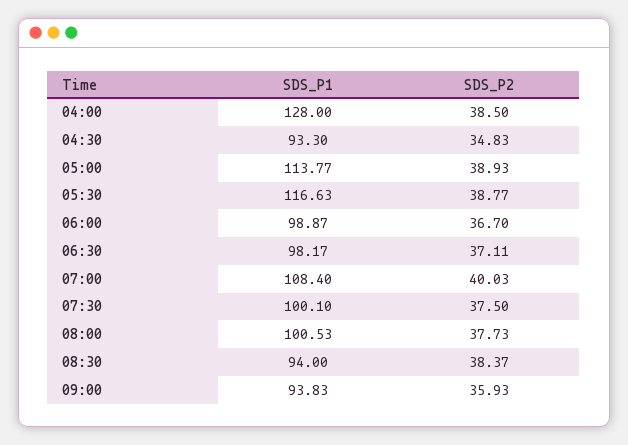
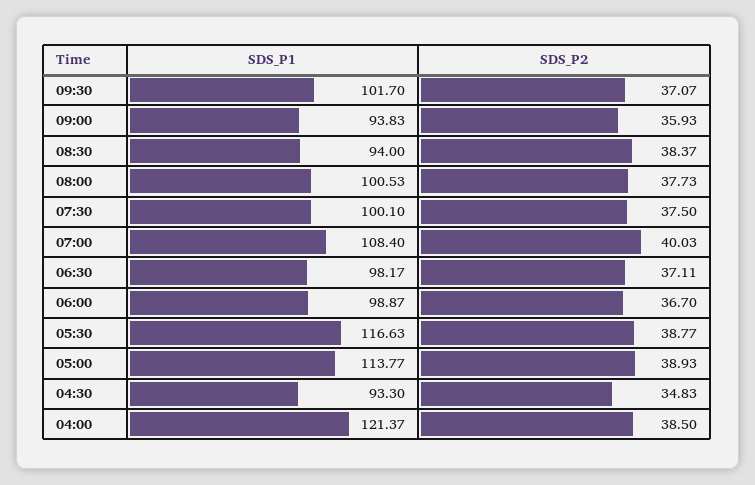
SDS_P1, 04:00: 128 -> 121.37
SDS_P1, 09:30: none -> 101.7
SDS_P2, 09:30: none -> 37.07

